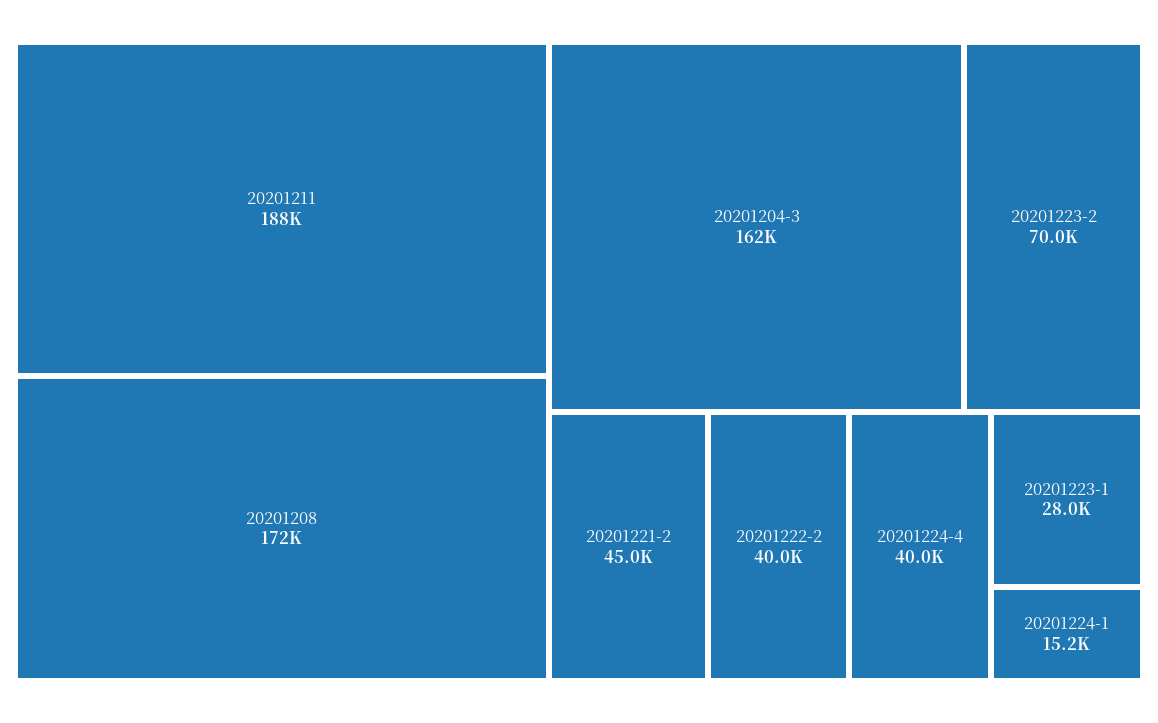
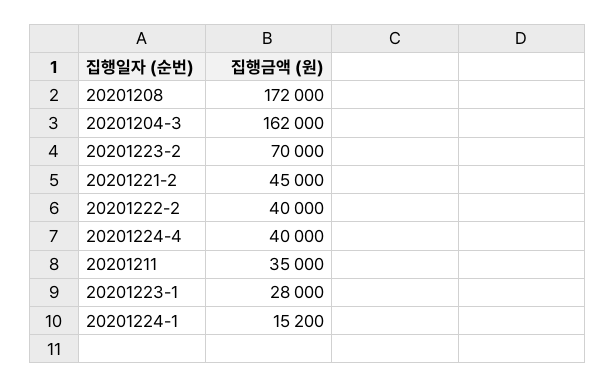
20201211: 188000 -> 35000

